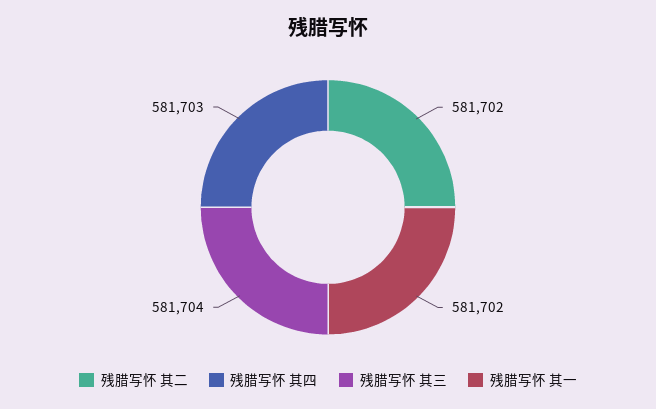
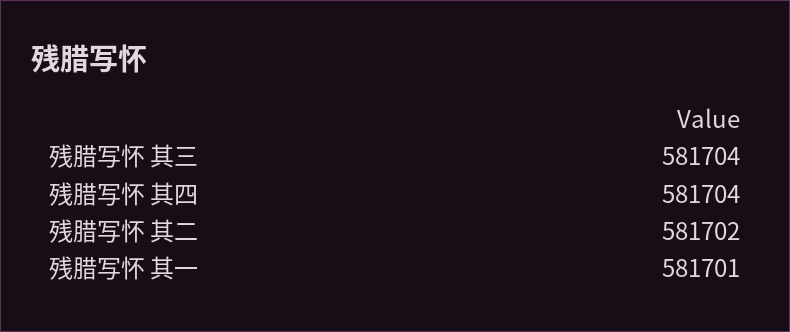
残腊写怀 其四: 581703 -> 581704
残腊写怀 其一: 581702 -> 581701

